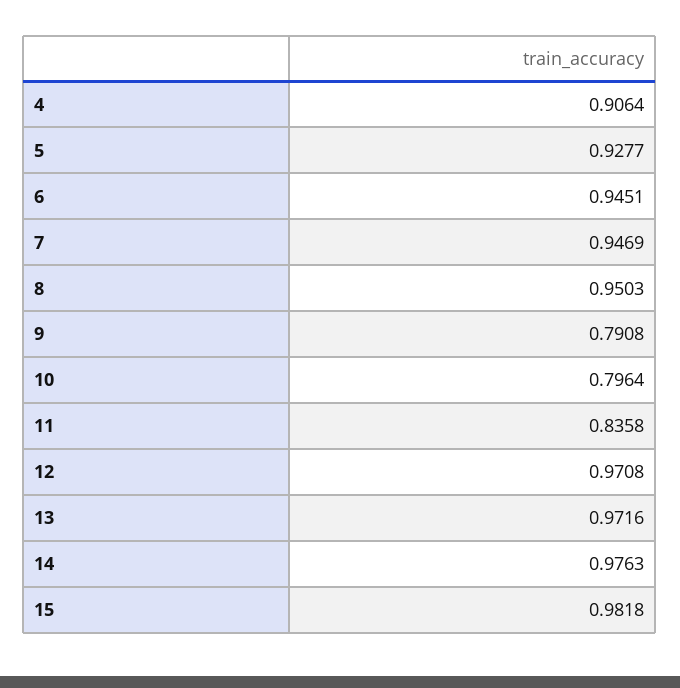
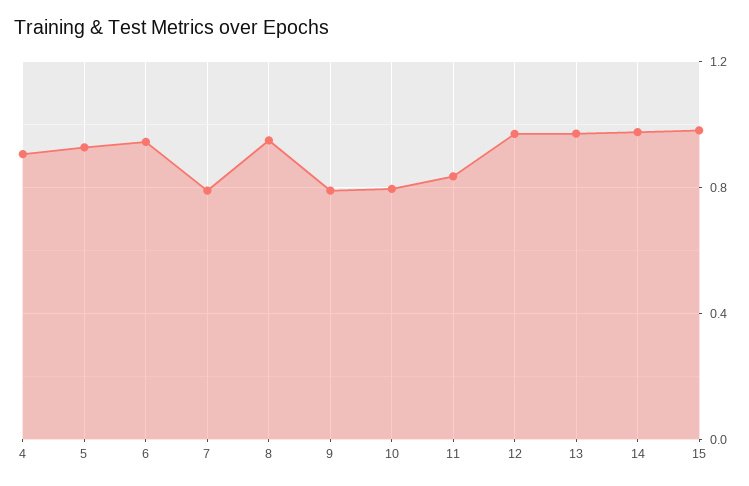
7: 0.9469 -> 0.8

